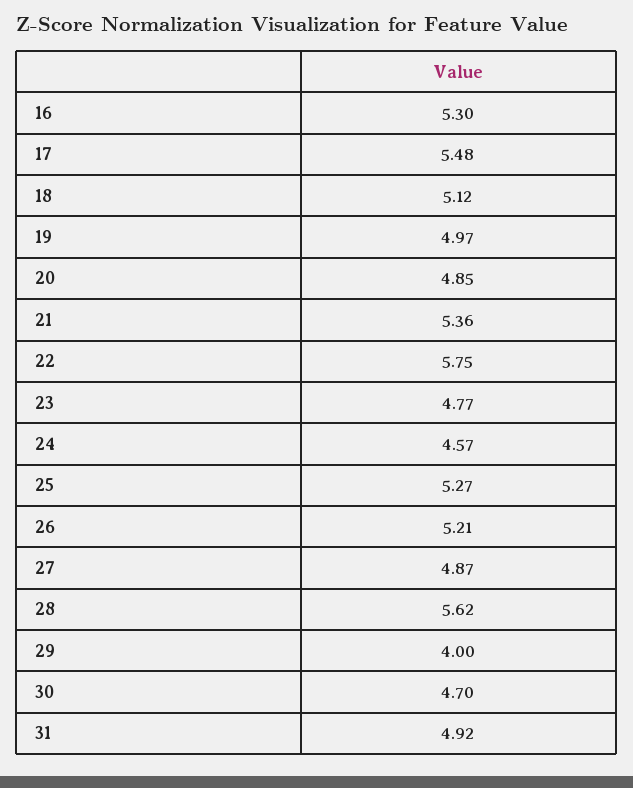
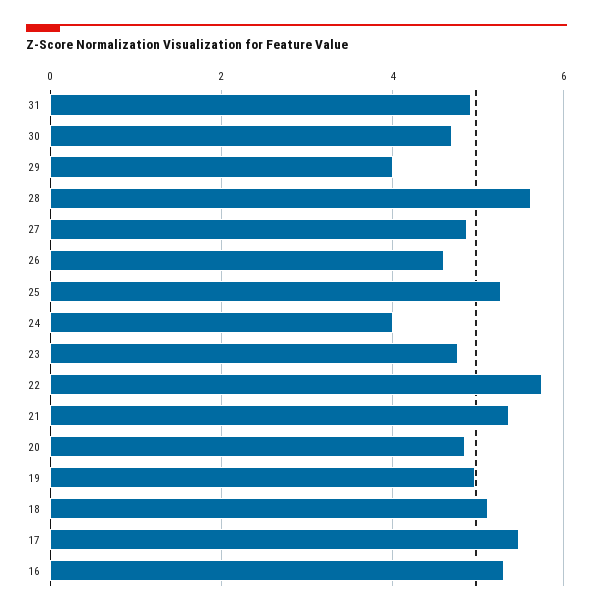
24: 4.57 -> 4
26: 5.21 -> 4.6

